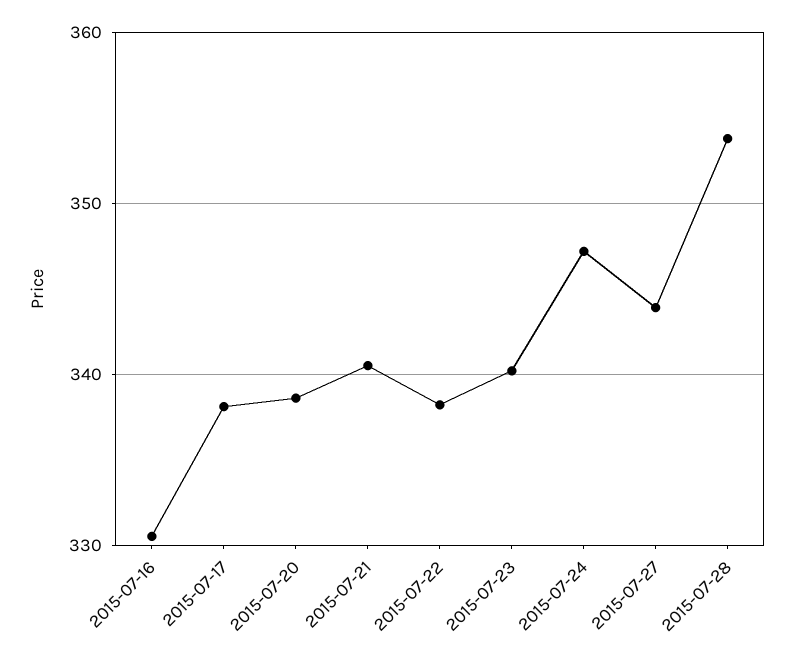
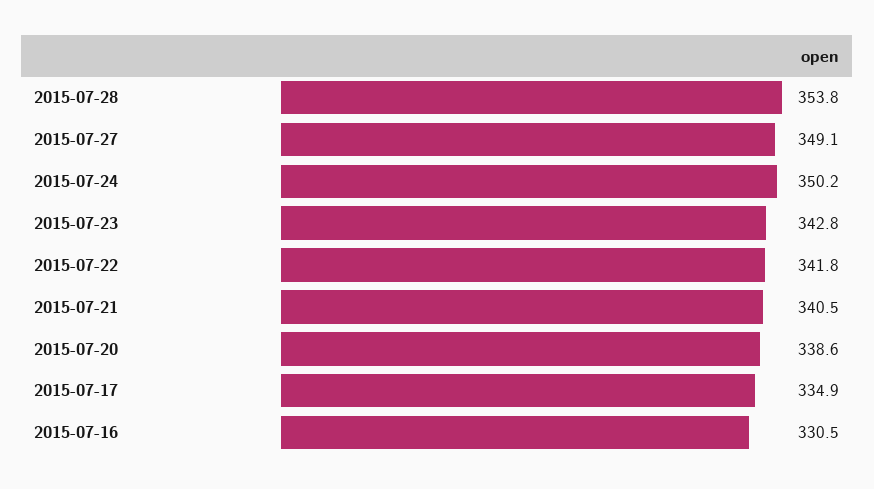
2015-07-17: 338 -> 334.9
2015-07-22: 338 -> 341.8
2015-07-23: 340 -> 342.8
2015-07-24: 347 -> 350.2
2015-07-27: 344 -> 349.1

